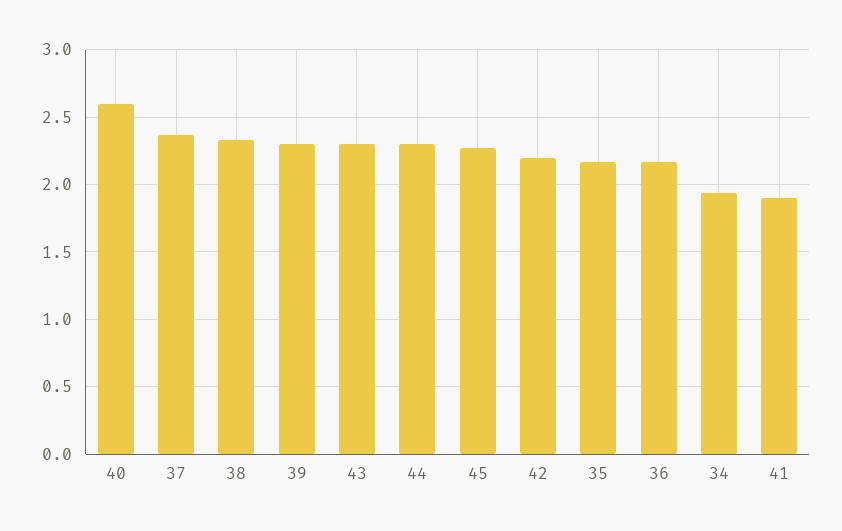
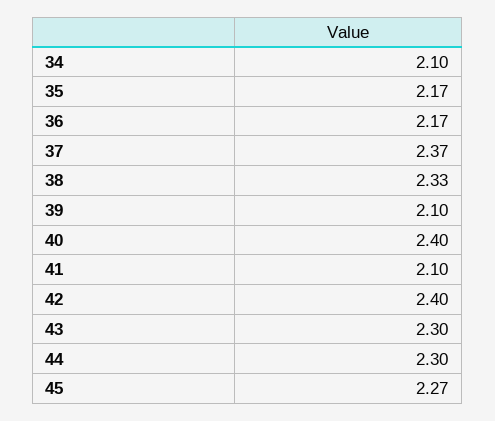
40: 2.6 -> 2.4
39: 2.3 -> 2.1
42: 2.2 -> 2.4
34: 1.95 -> 2.1
41: 1.9 -> 2.1

